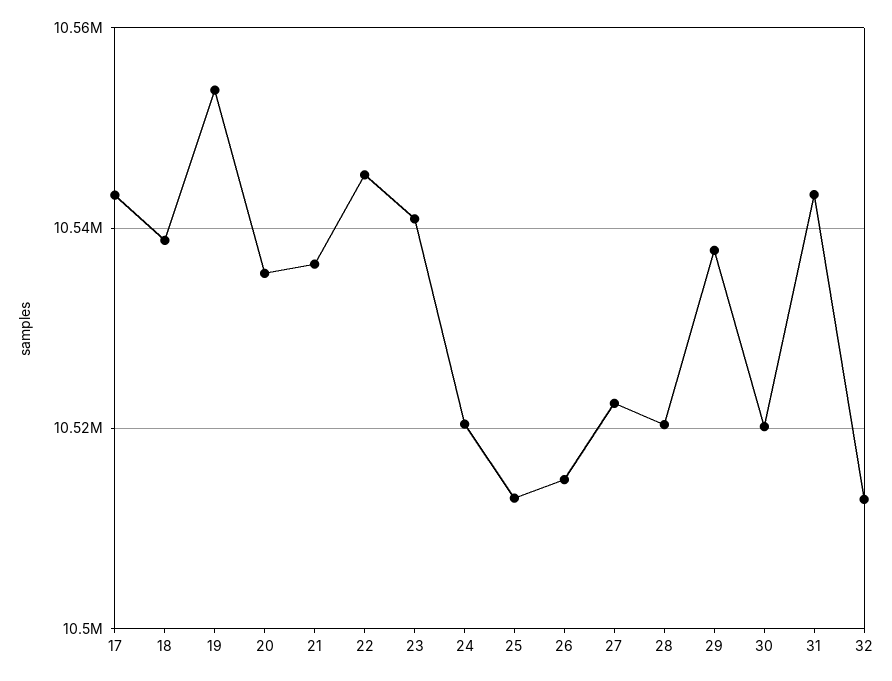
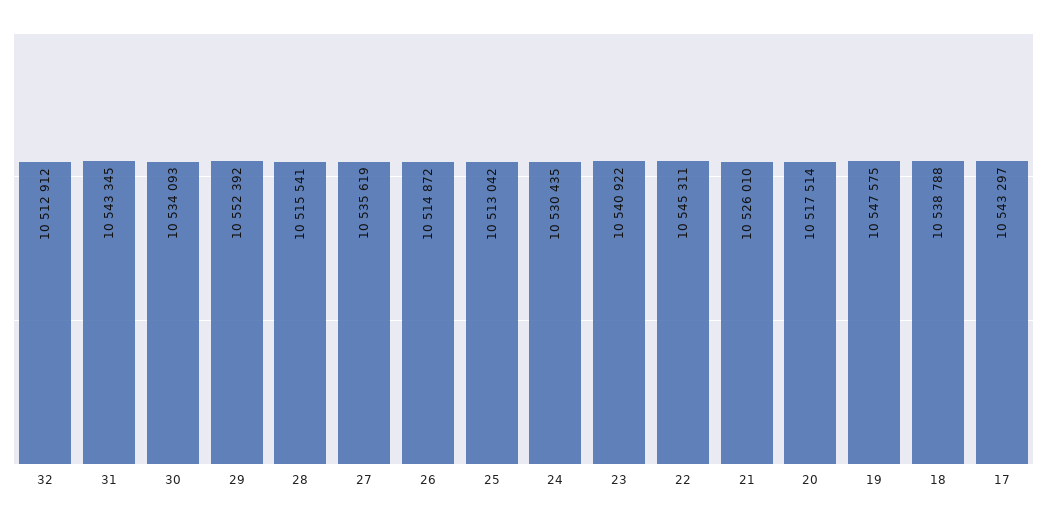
19: 10554000 -> 10547575
20: 10536000 -> 10517514
21: 10536000 -> 10526010
24: 10520000 -> 10530435
27: 10522000 -> 10535619
28: 10520000 -> 10515541
29: 10538000 -> 10552392
30: 10520000 -> 10534093

